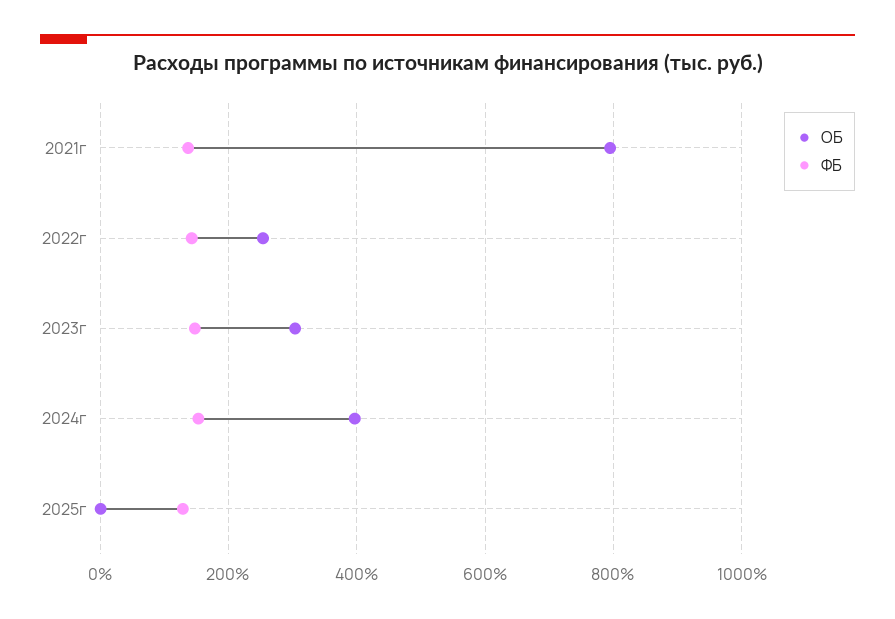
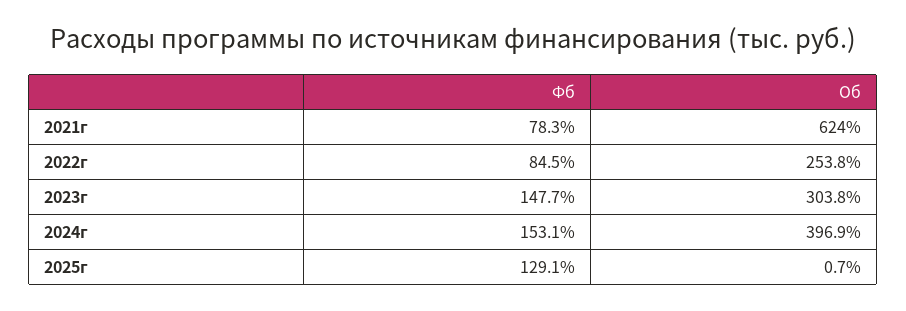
ОБ, 2021г: 800 -> 624
ФБ, 2021г: 140 -> 78.3
ФБ, 2022г: 140 -> 84.5

